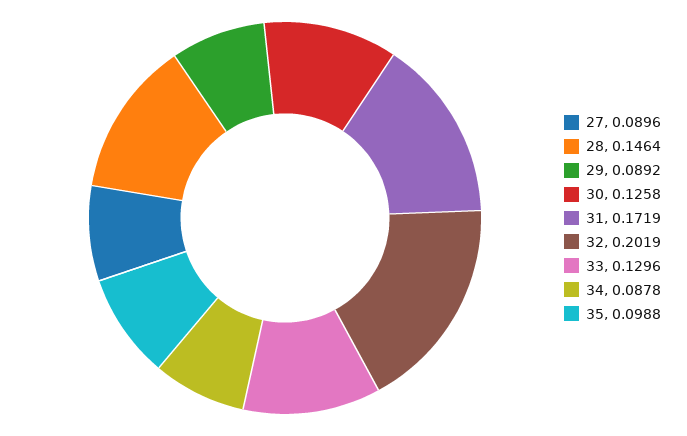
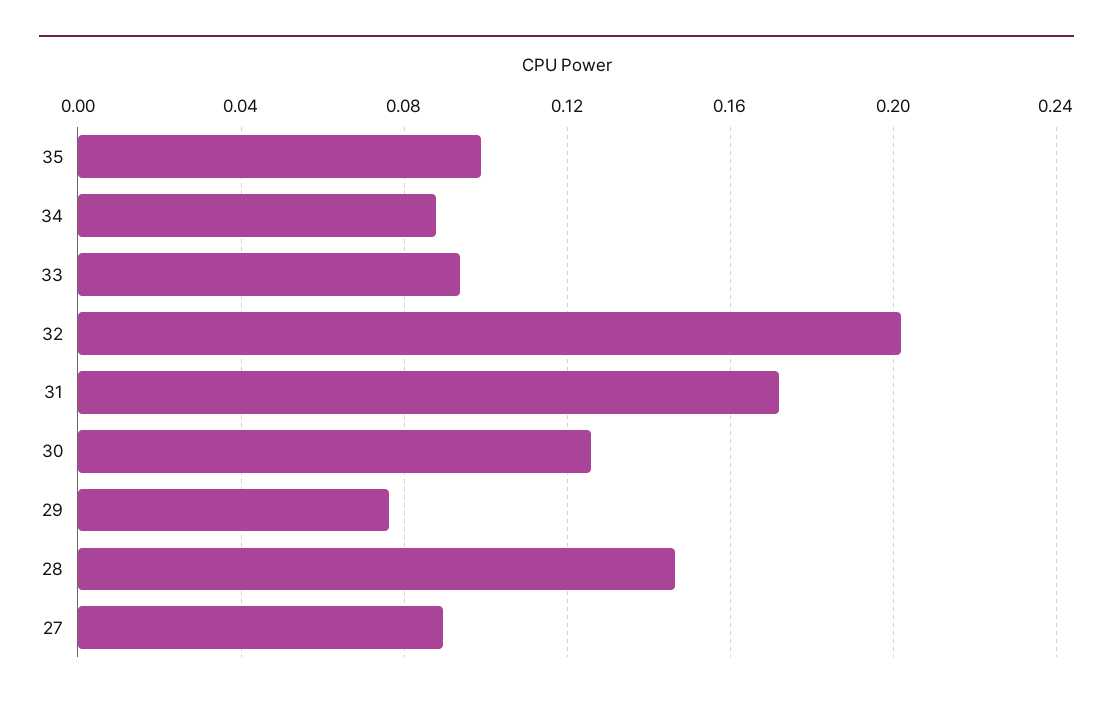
29: 0.0892 -> 0.075
33: 0.1296 -> 0.095

